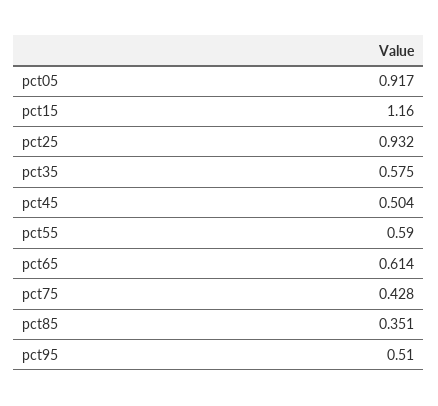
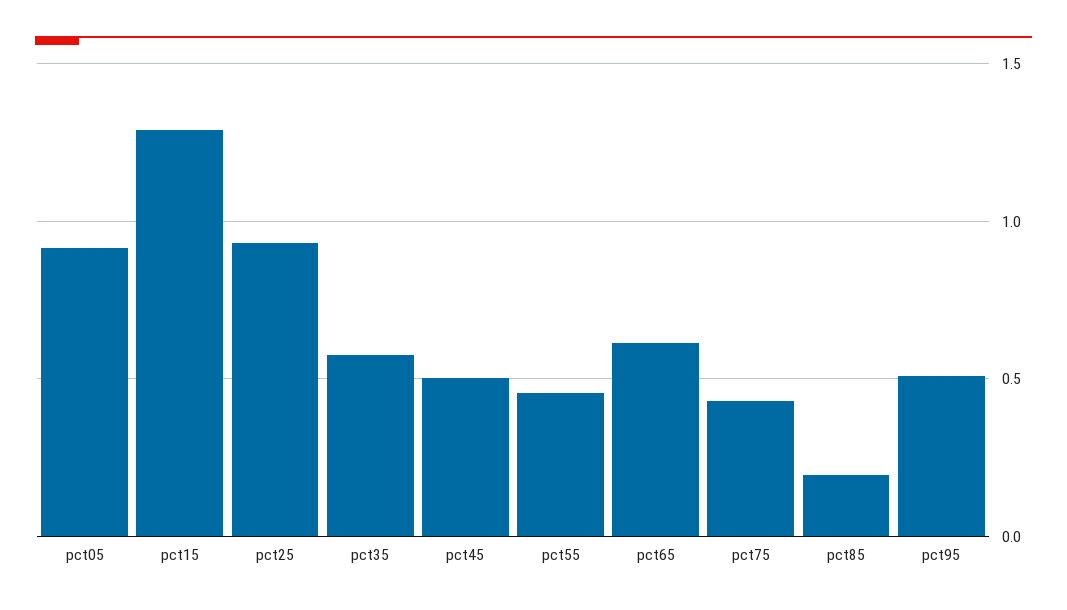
pct15: 1.16 -> 1.3
pct55: 0.59 -> 0.45
pct85: 0.351 -> 0.2

